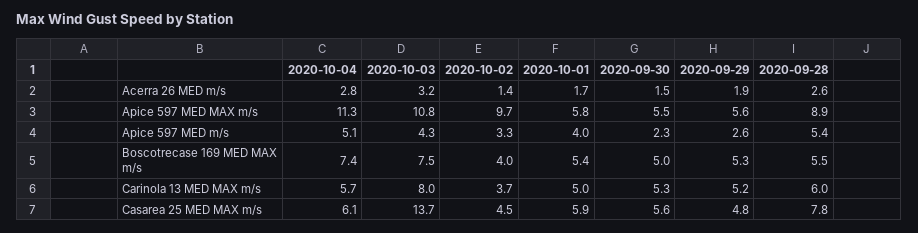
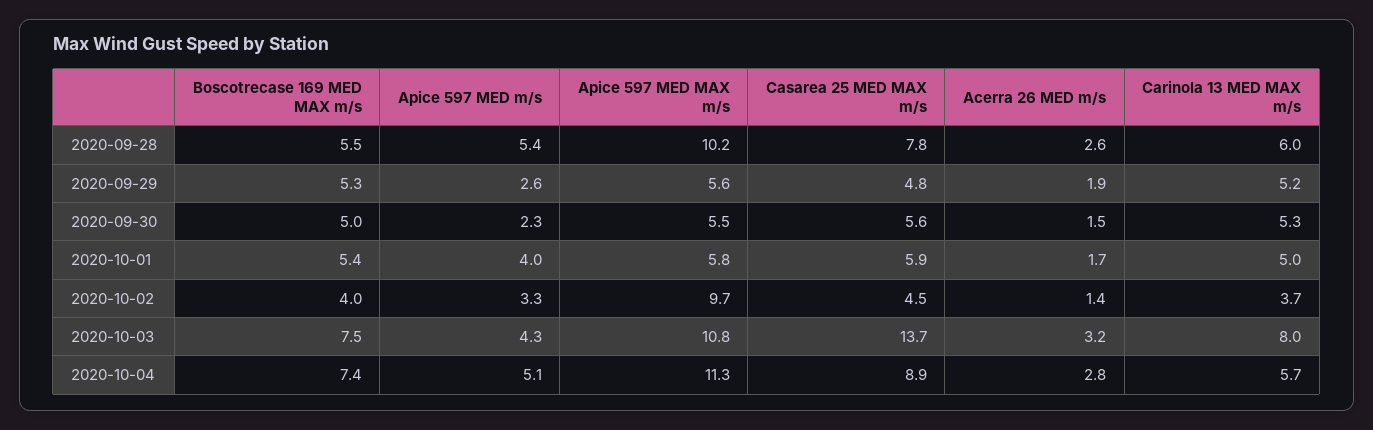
2020-09-28, Apice 597 MED MAX m/s: 8.9 -> 10.2
2020-10-04, Casarea 25 MED MAX m/s: 6.1 -> 8.9

